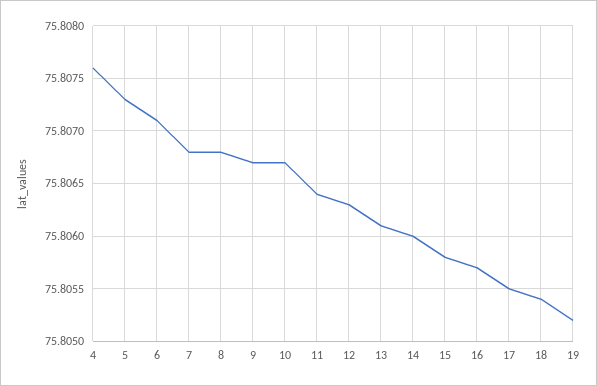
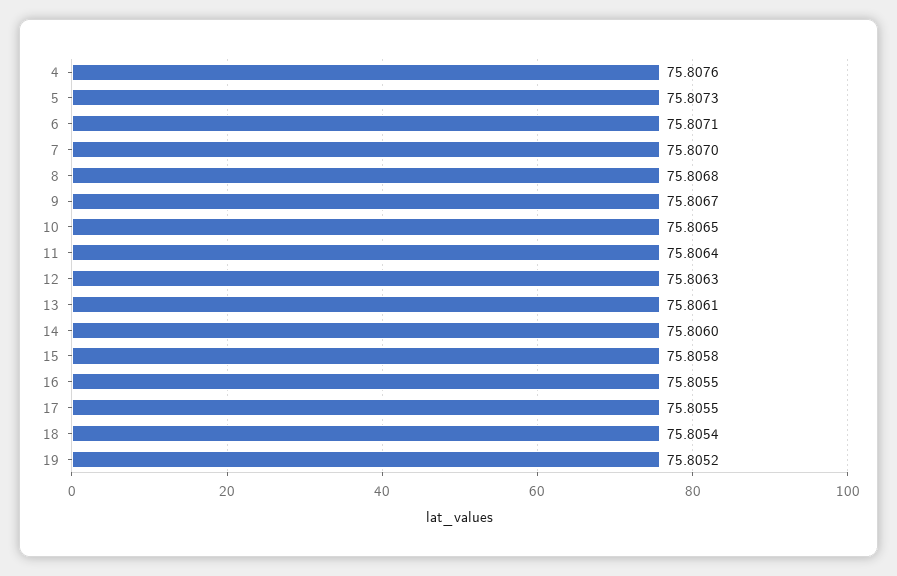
7: 75.8068 -> 75.807
10: 75.8067 -> 75.8065
16: 75.8057 -> 75.8055

